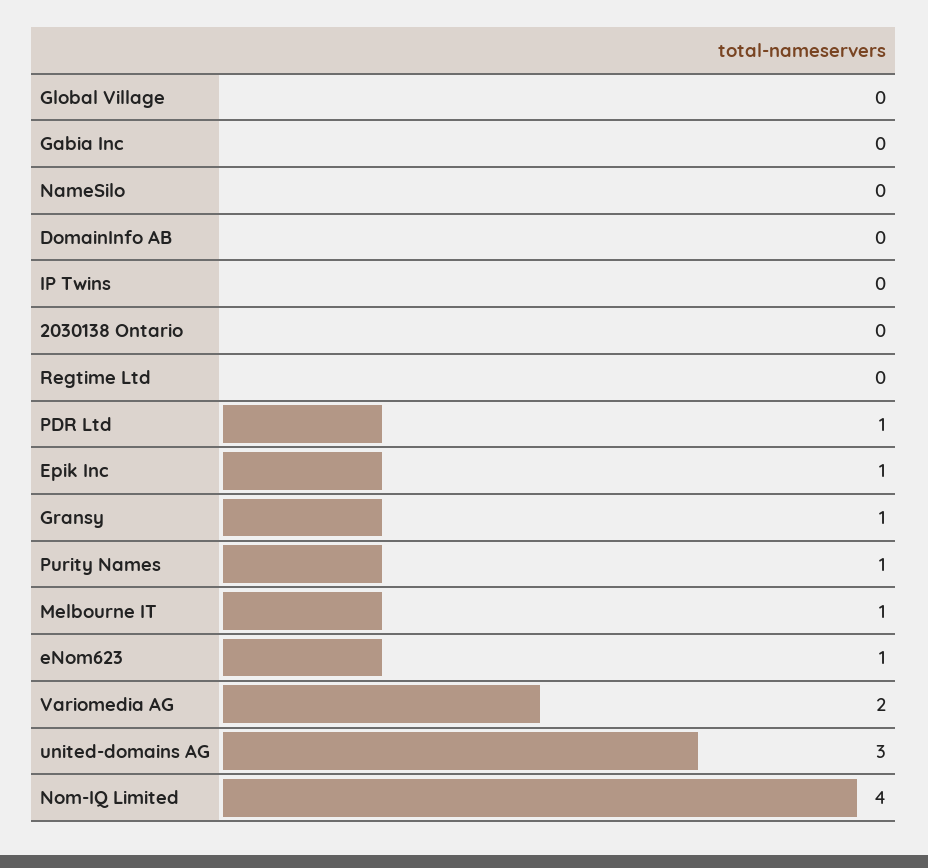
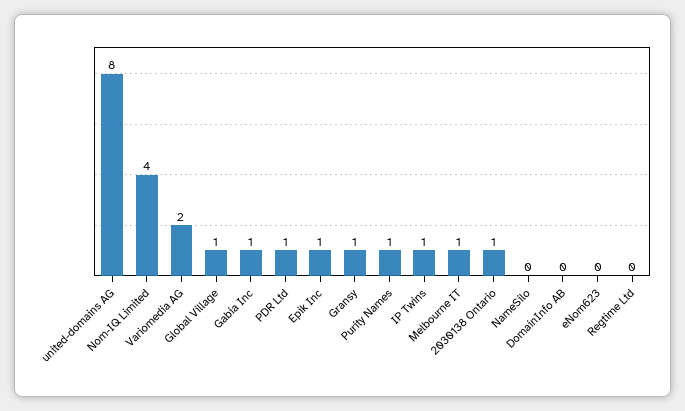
Global Village: 0 -> 1
Gabia Inc: 0 -> 1
IP Twins: 0 -> 1
2030138 Ontario: 0 -> 1
eNom623: 1 -> 0
united-domains AG: 3 -> 8

